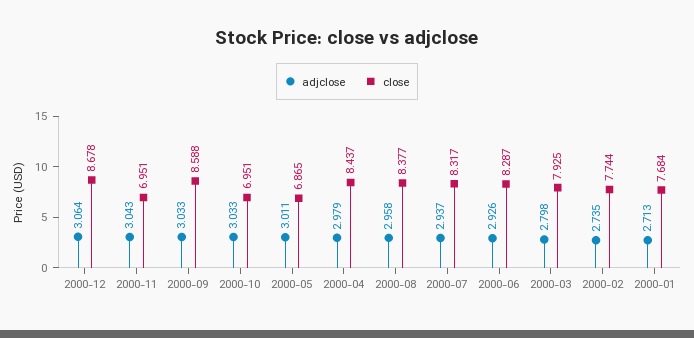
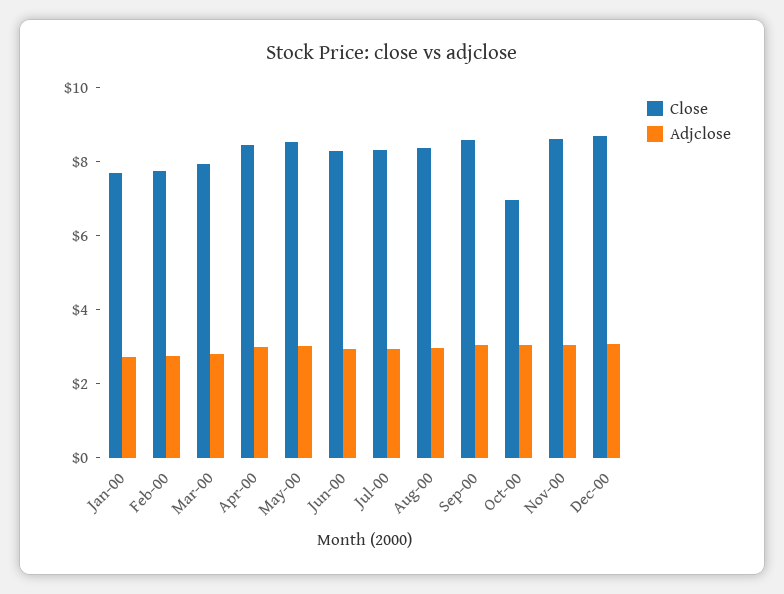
close, 2000-11: 6.951 -> 8.5
close, 2000-05: 6.865 -> 8.5

